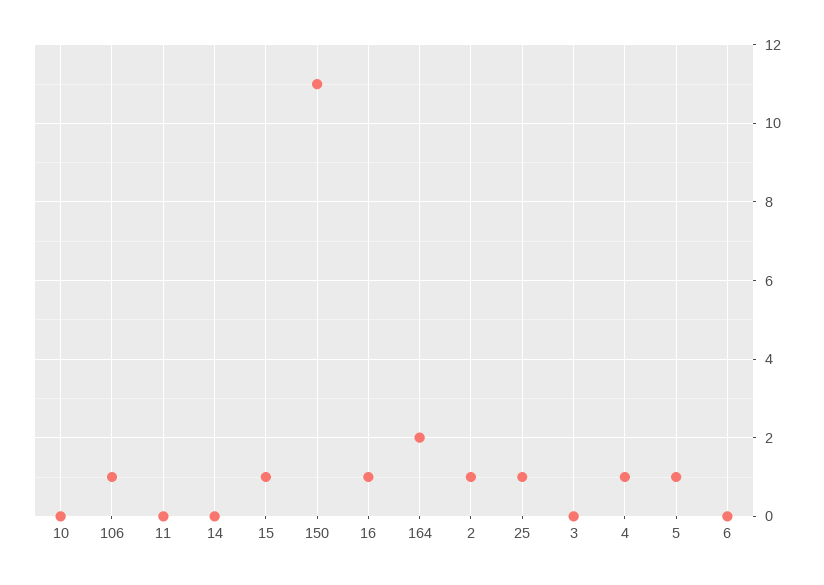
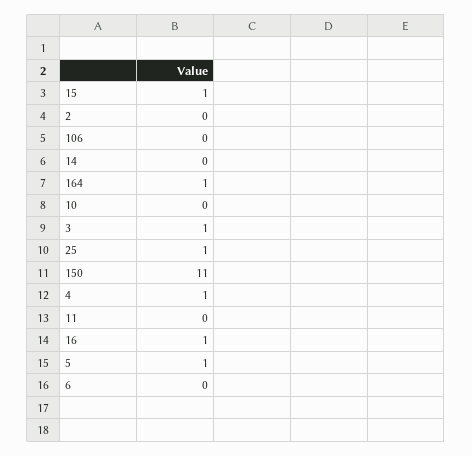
106: 1 -> 0
164: 2 -> 1
2: 1 -> 0
3: 0 -> 1

